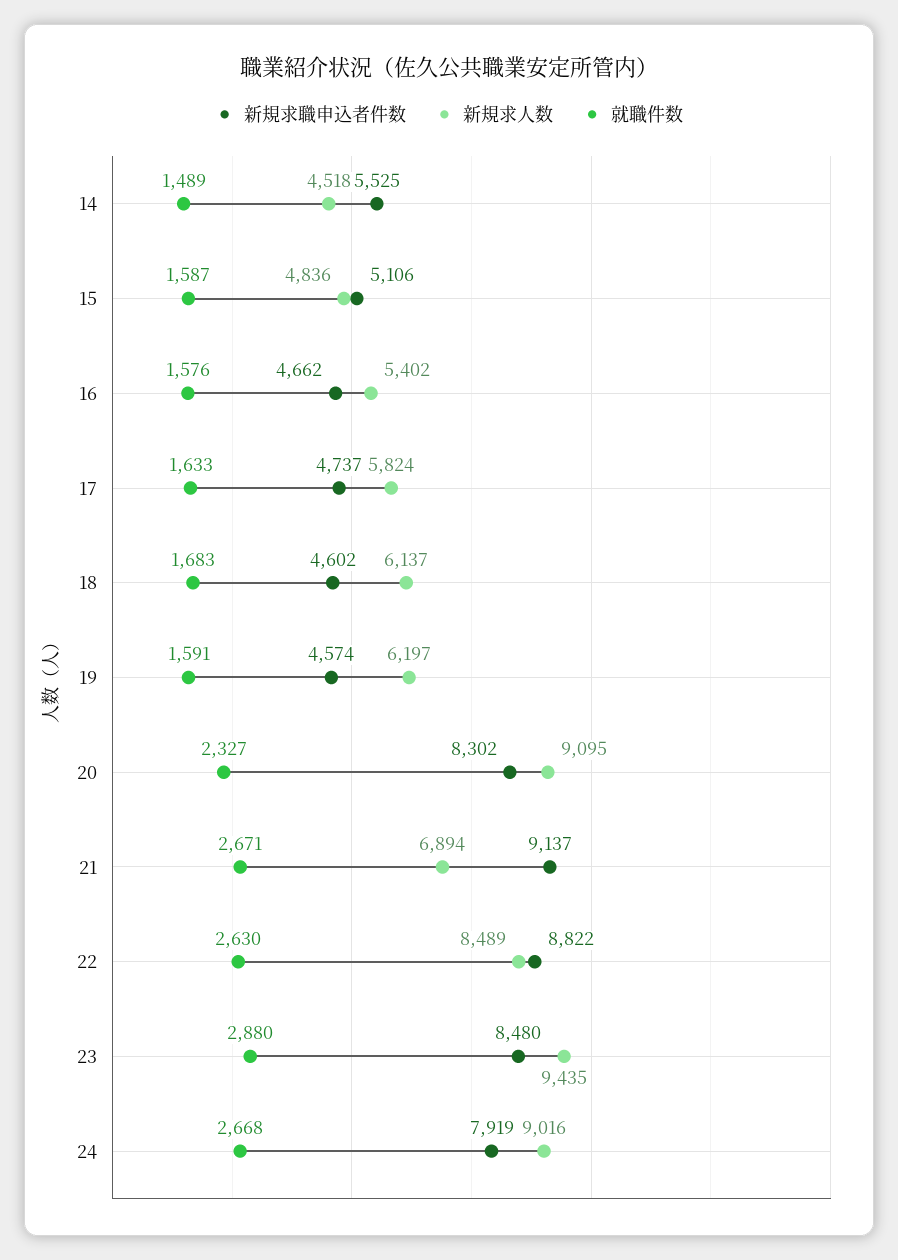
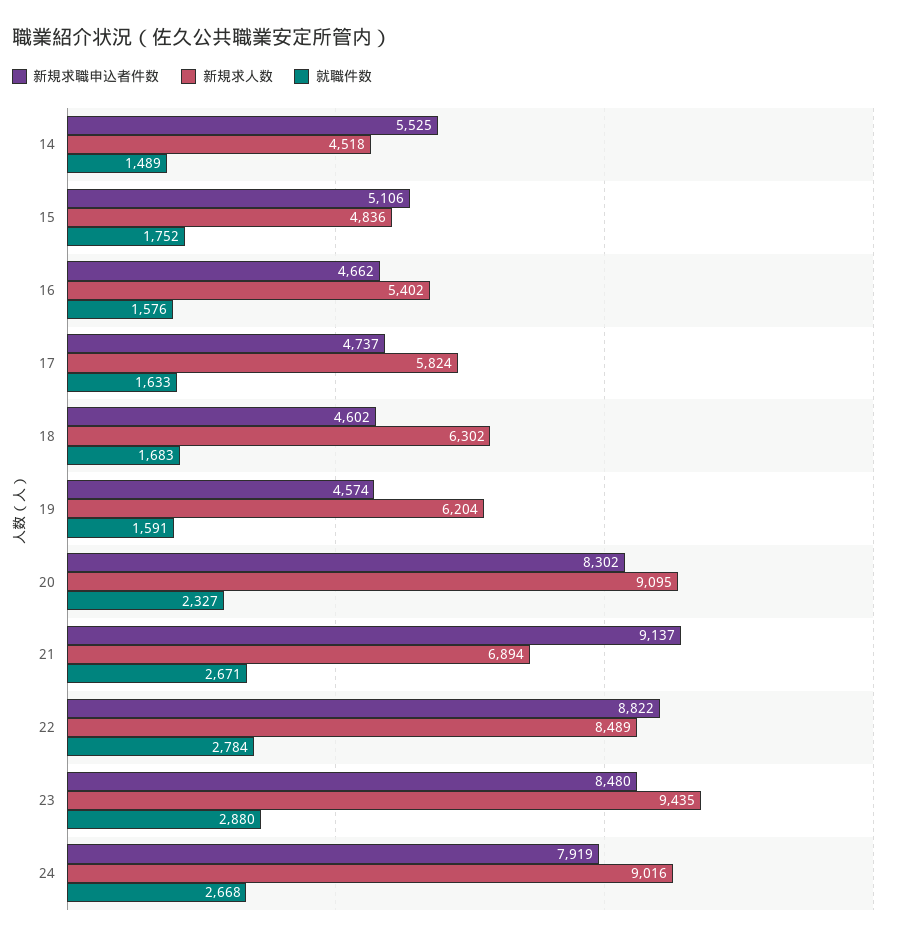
就職件数, 15: 1587 -> 1752
新規求人数, 18: 6137 -> 6302
新規求人数, 19: 6197 -> 6204
就職件数, 22: 2630 -> 2784

